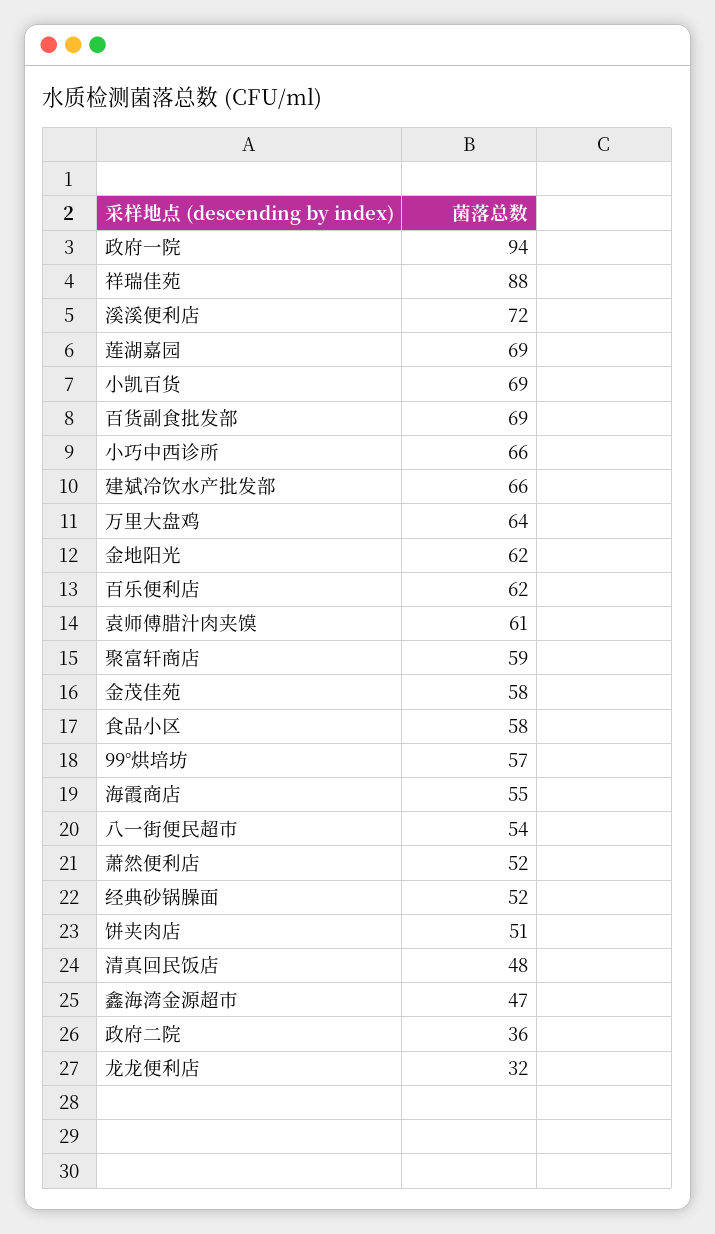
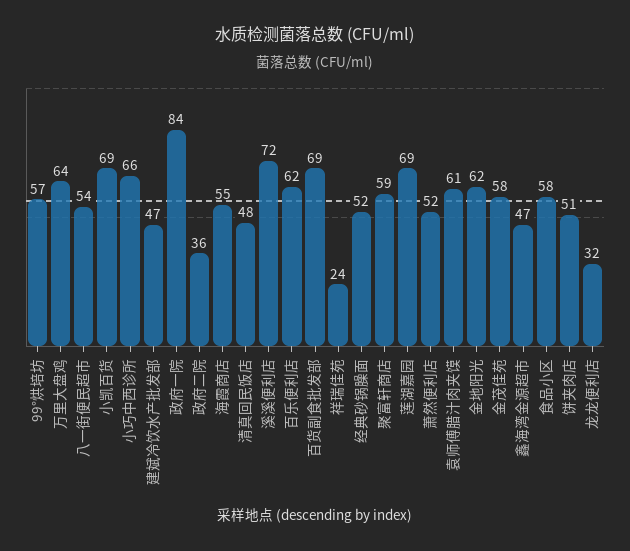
政府一院: 94 -> 84
祥瑞佳苑: 88 -> 24
建斌冷饮水产批发部: 66 -> 47

